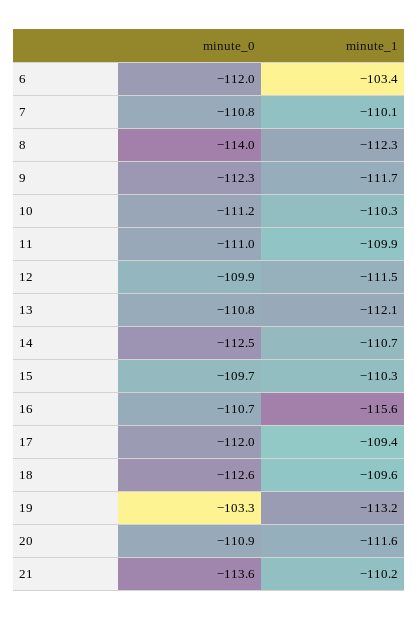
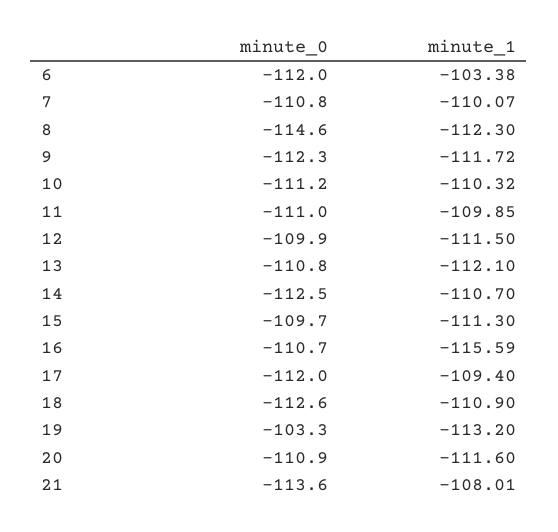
minute_0, 8: -114 -> -114.6
minute_1, 15: -110.3 -> -111.3
minute_1, 18: -109.6 -> -110.9
minute_1, 21: -110.2 -> -108.01

